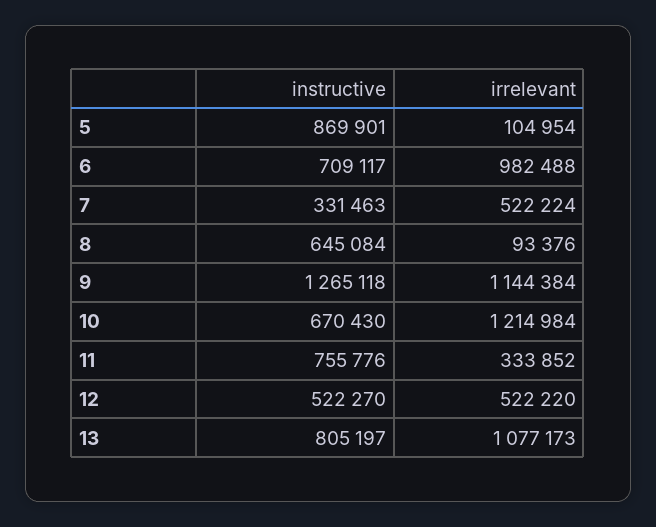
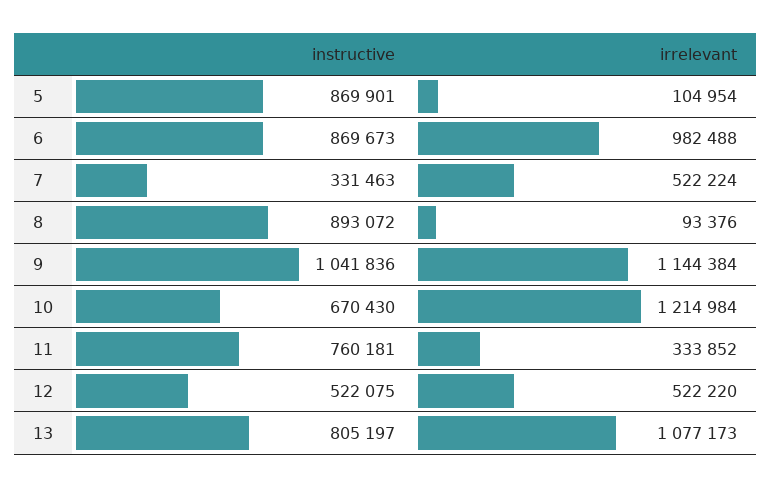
instructive, 6: 709117 -> 869673
instructive, 8: 645084 -> 893072
instructive, 9: 1265118 -> 1041836
instructive, 11: 755776 -> 760181
instructive, 12: 522270 -> 522075

